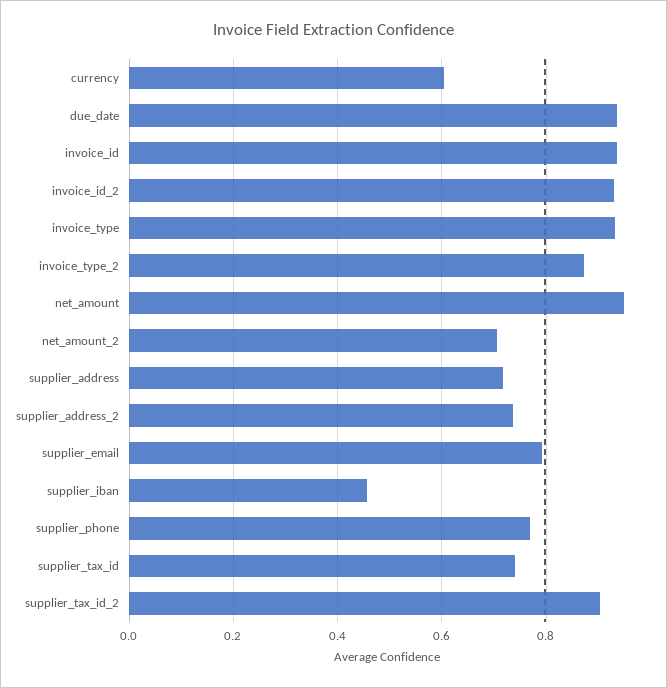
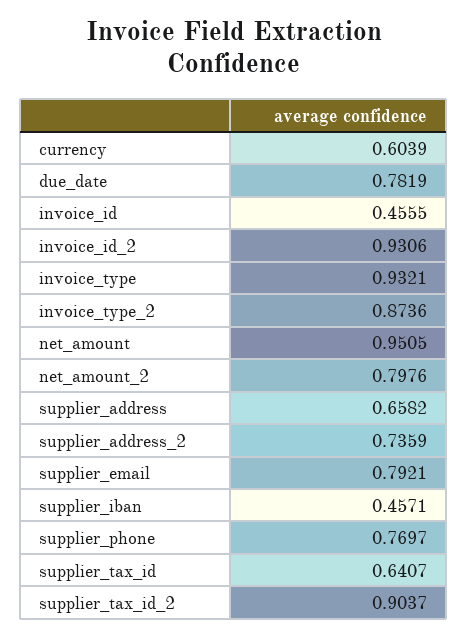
due_date: 0.94 -> 0.7819
invoice_id: 0.94 -> 0.4555
net_amount_2: 0.7 -> 0.7976
supplier_address: 0.72 -> 0.6582
supplier_tax_id: 0.74 -> 0.6407

